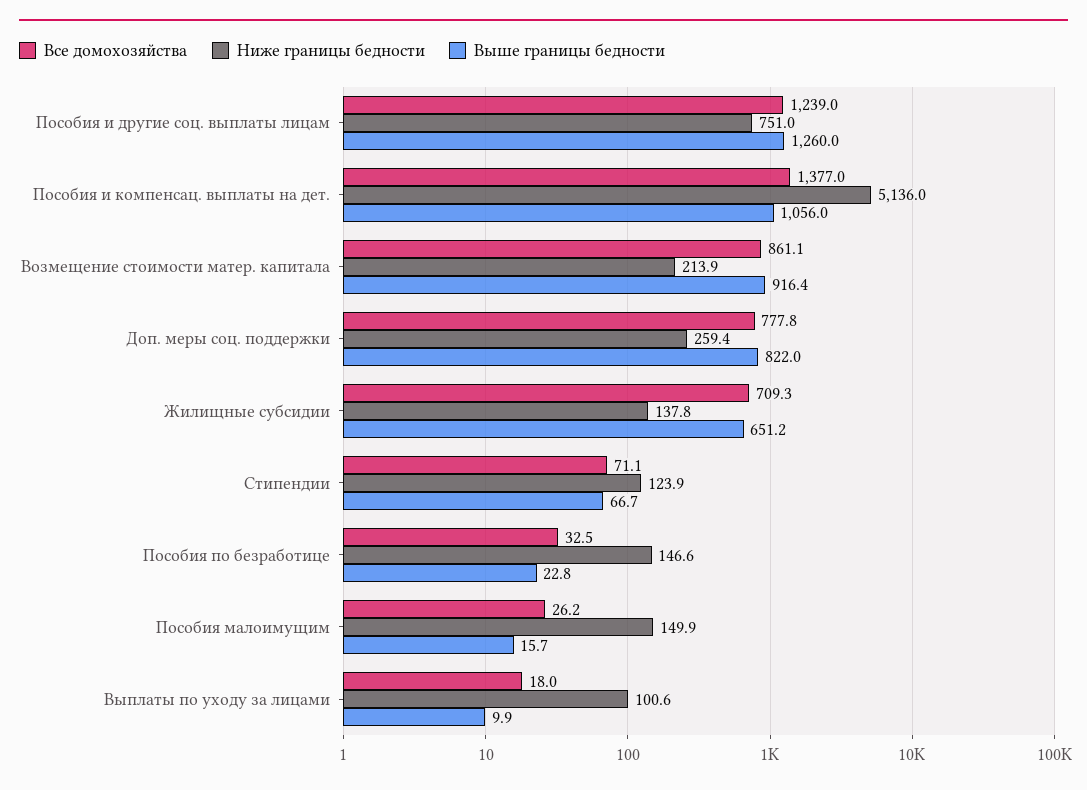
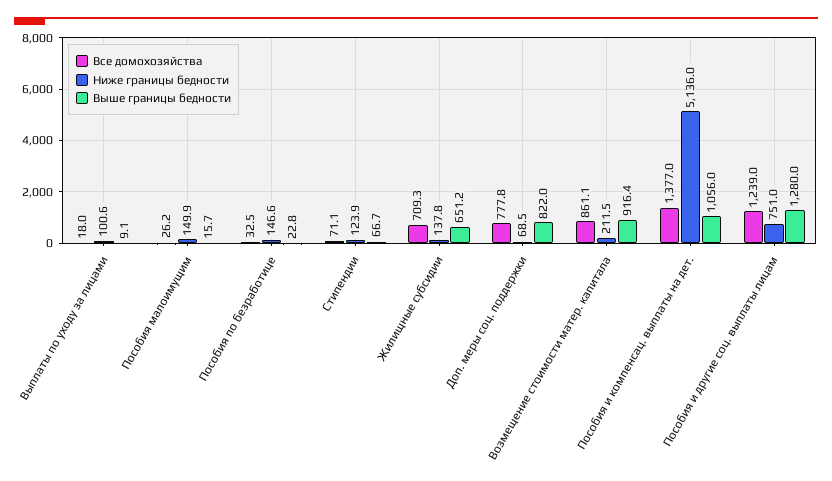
Выше границы бедности, Пособия и другие соц. выплаты лицам: 1260 -> 1280
Ниже границы бедности, Возмещение стоимости матер. капитала: 213.9 -> 211.5
Ниже границы бедности, Доп. меры соц. поддержки: 259.4 -> 68.5
Выше границы бедности, Выплаты по уходу за лицами: 9.9 -> 9.1

